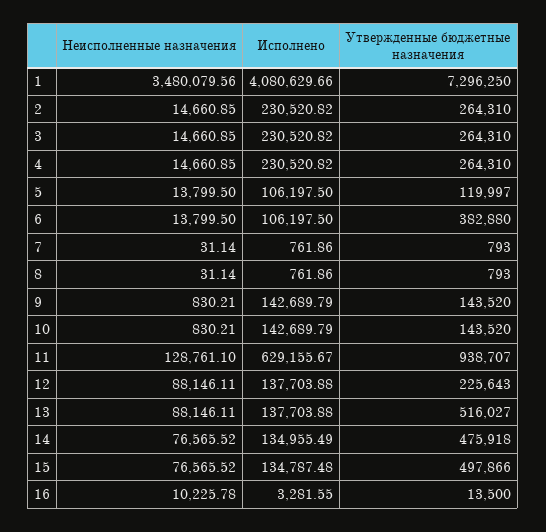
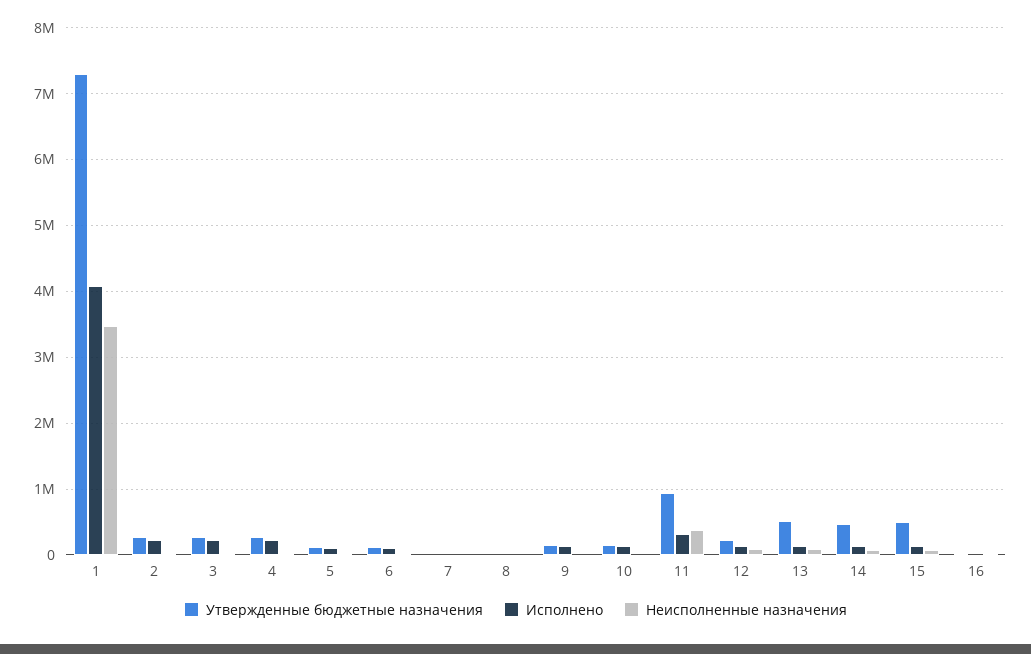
Утвержденные бюджетные назначения, 6: 382880 -> 100000
Неисполненные назначения, 11: 128761.1 -> 400000
Исполнено, 11: 629155.67 -> 300000

